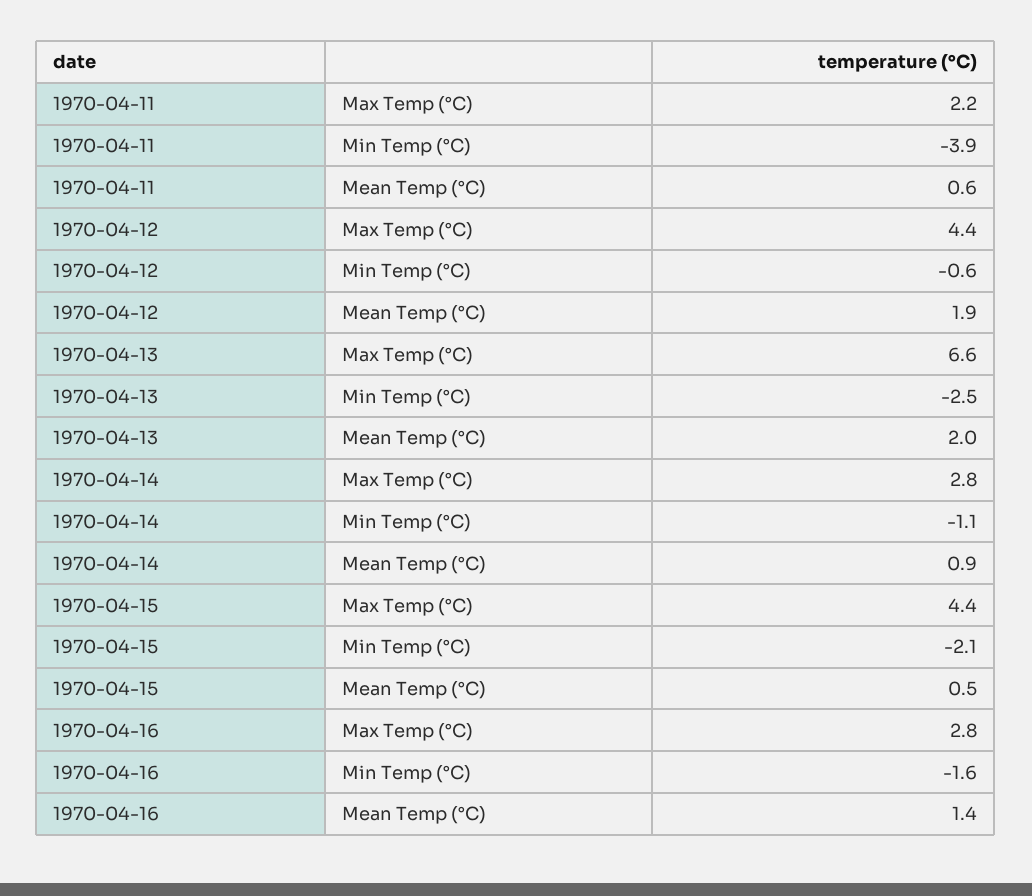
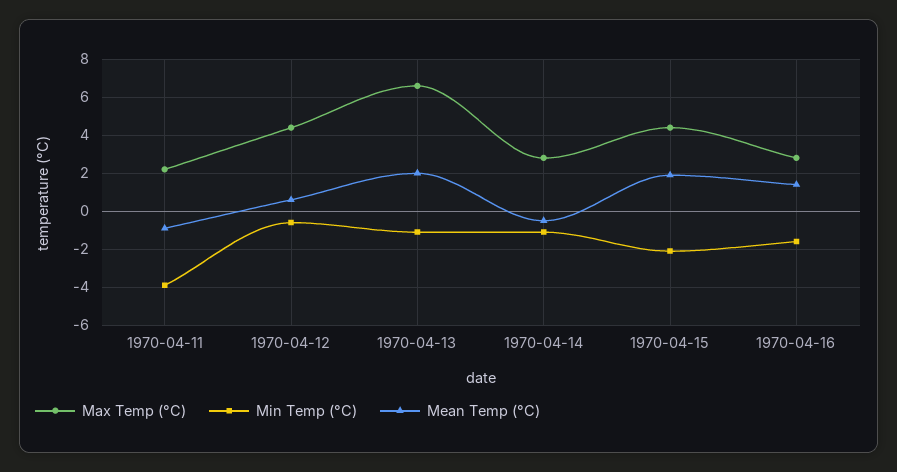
Mean Temp (°C), 1970-04-11: 0.6 -> -1
Mean Temp (°C), 1970-04-12: 1.9 -> 0.5
Min Temp (°C), 1970-04-13: -2.5 -> -1
Mean Temp (°C), 1970-04-14: 0.9 -> -0.5
Mean Temp (°C), 1970-04-15: 0.5 -> 2

